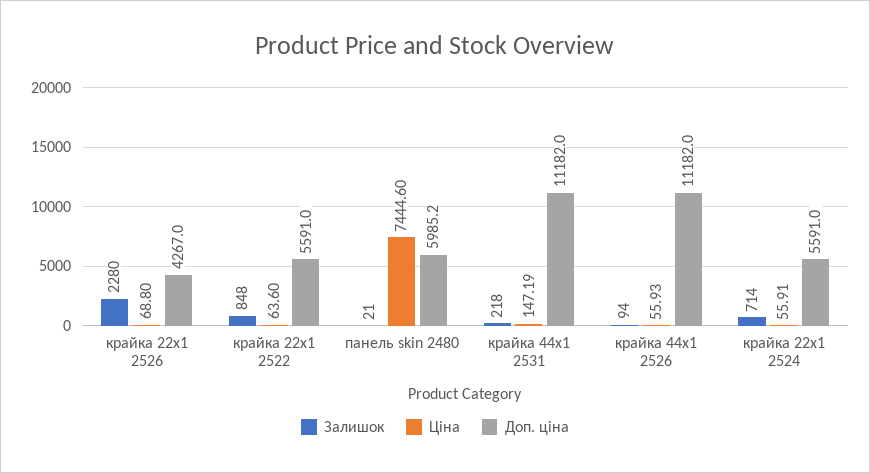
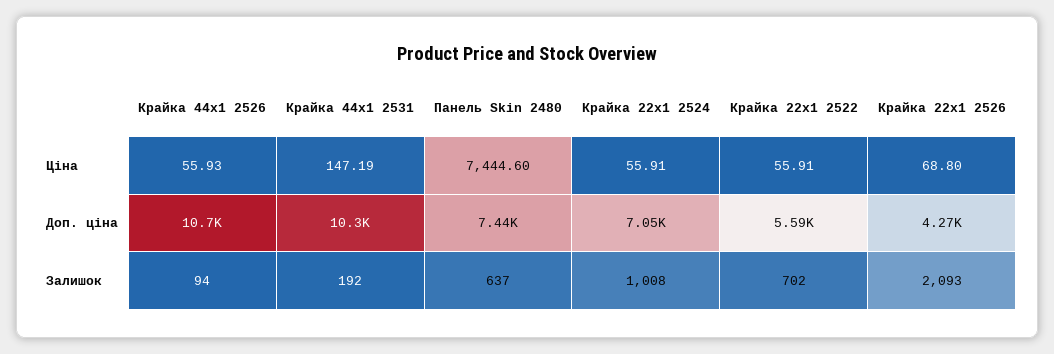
Залишок, крайка 22x1 2526: 2280 -> 2093
Залишок, крайка 22x1 2522: 848 -> 702
Ціна, крайка 22x1 2522: 63.6 -> 55.91
Залишок, панель skin 2480: 21 -> 637
Доп. ціна, панель skin 2480: 5985.2 -> 7440
Залишок, крайка 44x1 2531: 218 -> 192
Доп. ціна, крайка 44x1 2531: 11182 -> 10300
Доп. ціна, крайка 44x1 2526: 11182 -> 10700
Залишок, крайка 22x1 2524: 714 -> 1008
Доп. ціна, крайка 22x1 2524: 5591 -> 7050

